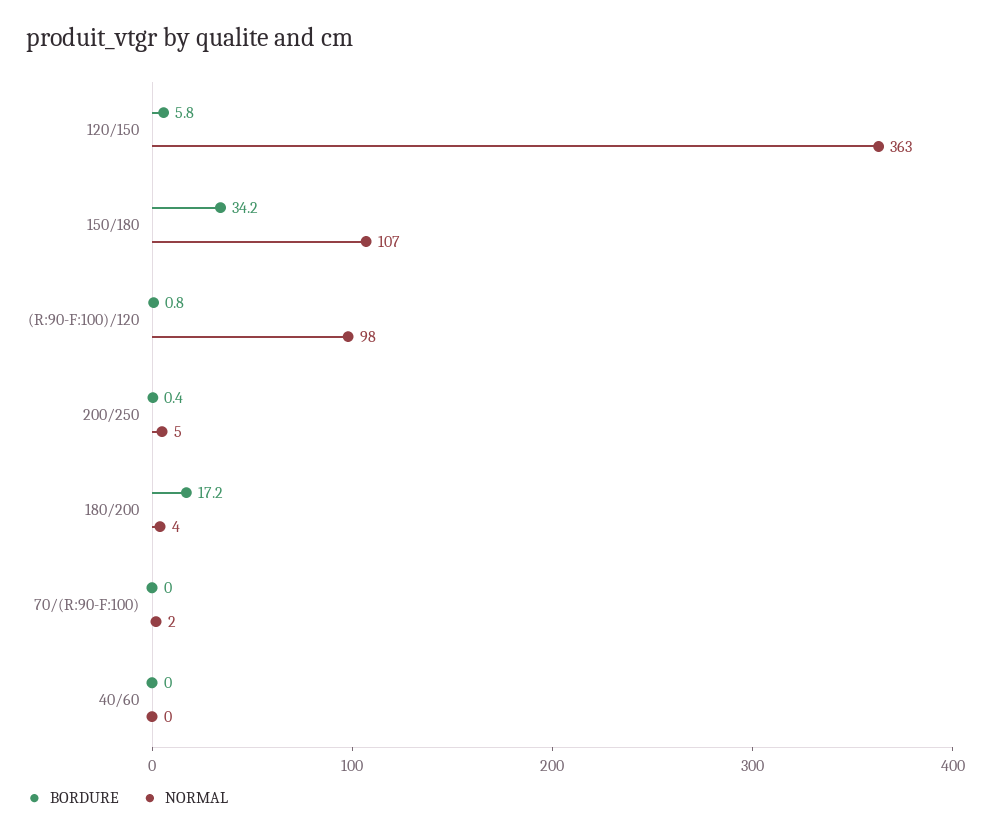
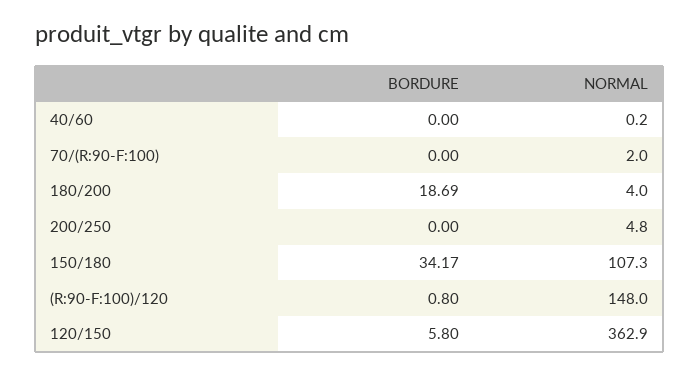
NORMAL, (R:90-F:100)/120: 98 -> 148
BORDURE, 200/250: 0.4 -> 0
BORDURE, 180/200: 17.2 -> 18.69

